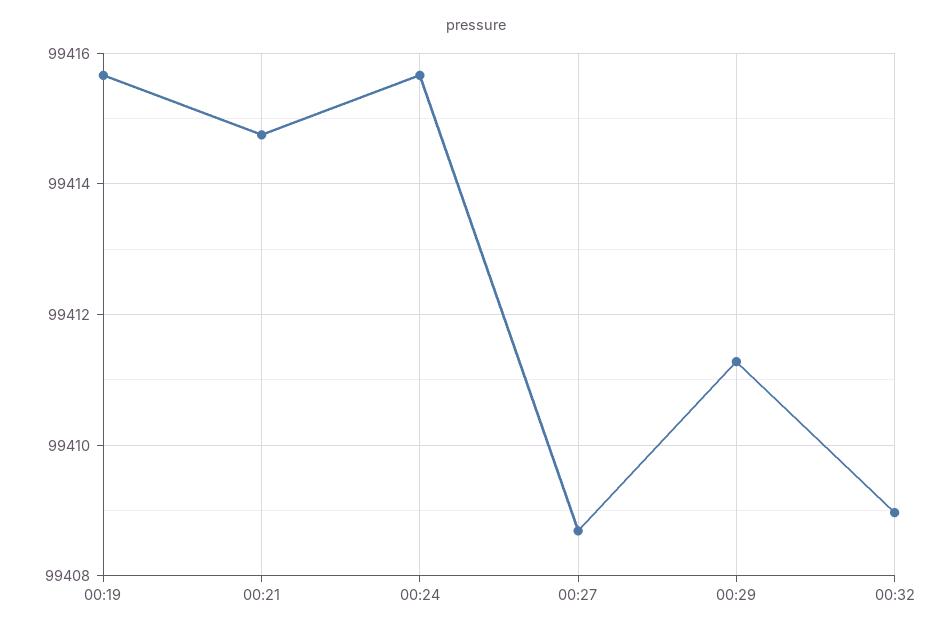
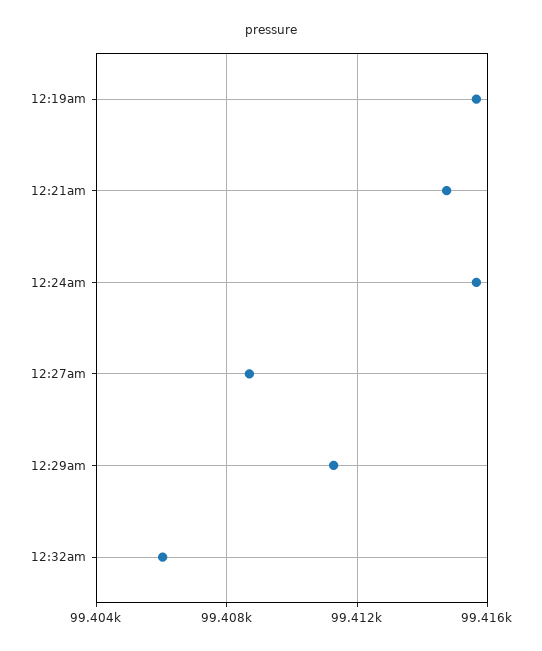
00:32: 99409 -> 99406

